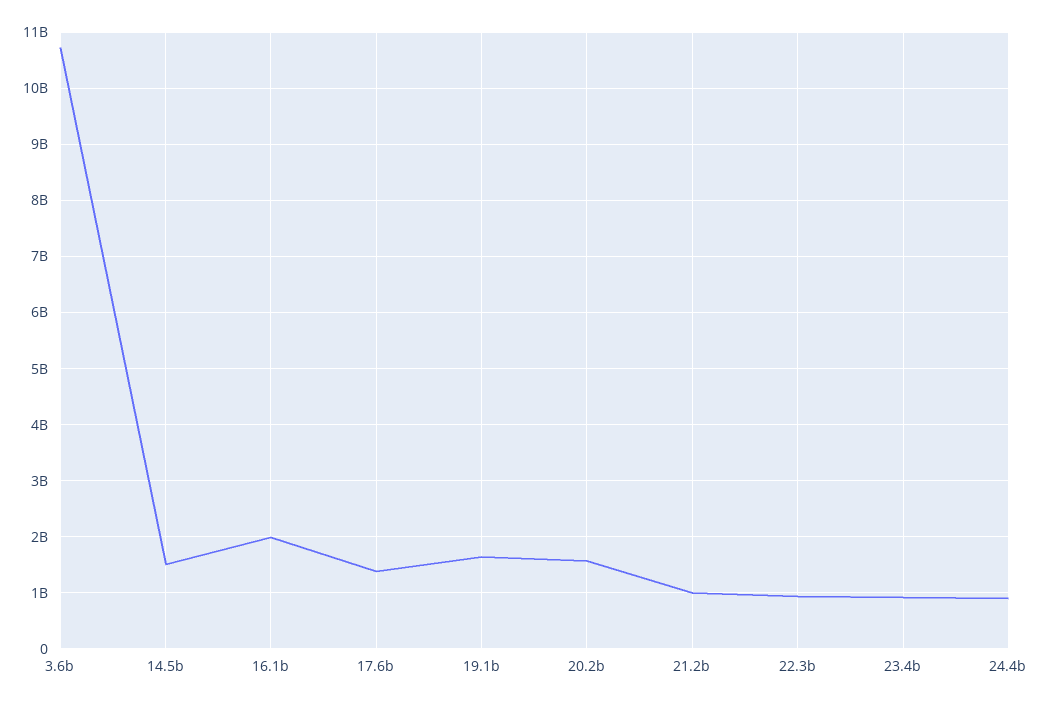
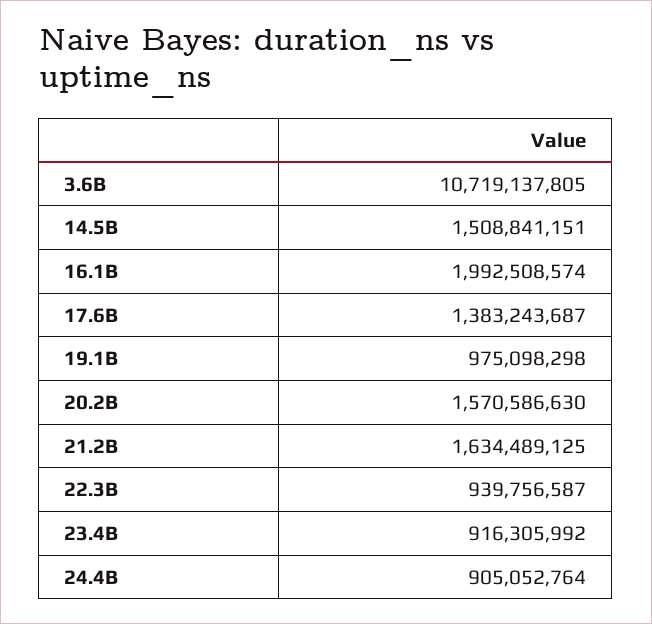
19.1b: 1600000000 -> 975098298
21.2b: 1000000000 -> 1634489125

